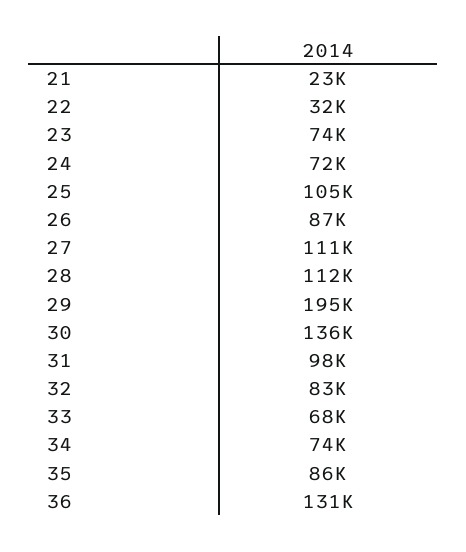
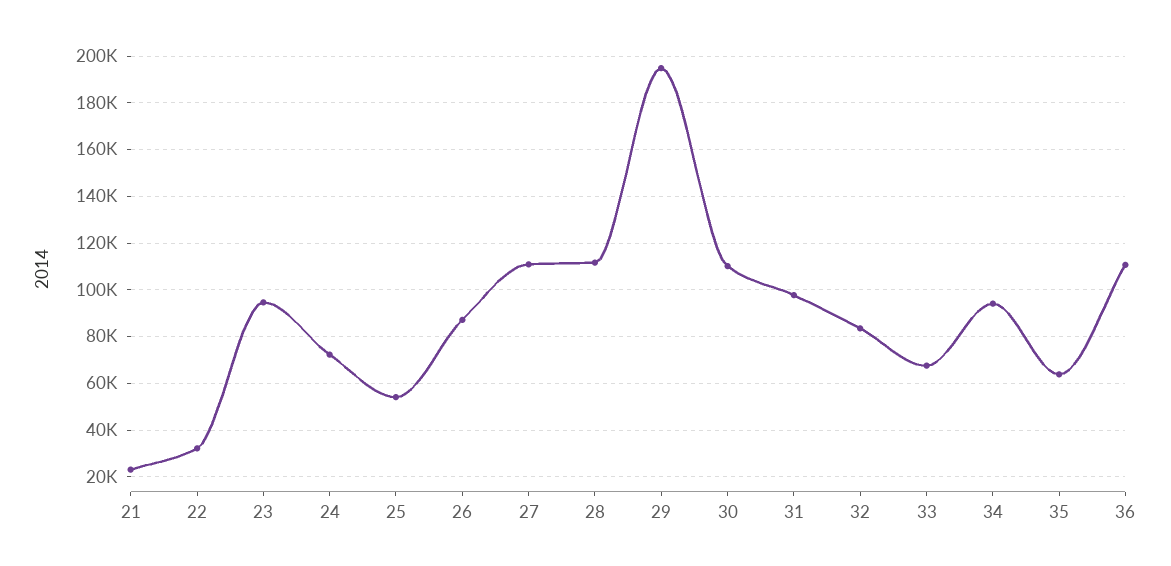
23: 74000 -> 95000
25: 105000 -> 55000
30: 136000 -> 110000
34: 74000 -> 95000
35: 86000 -> 65000
36: 131000 -> 110000

